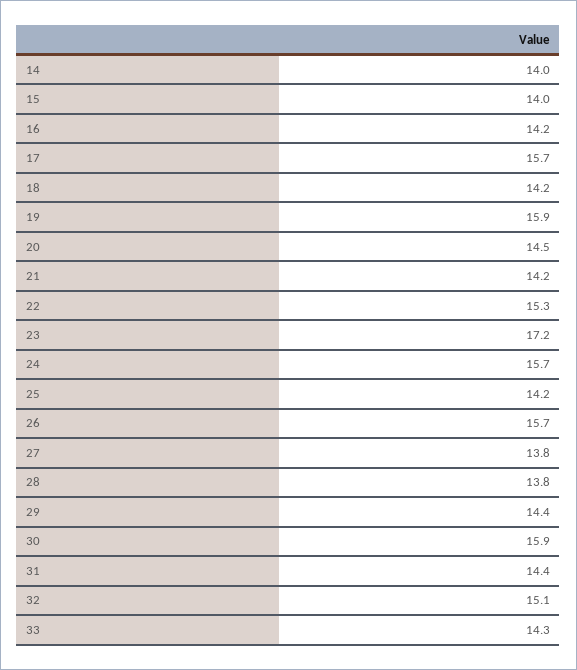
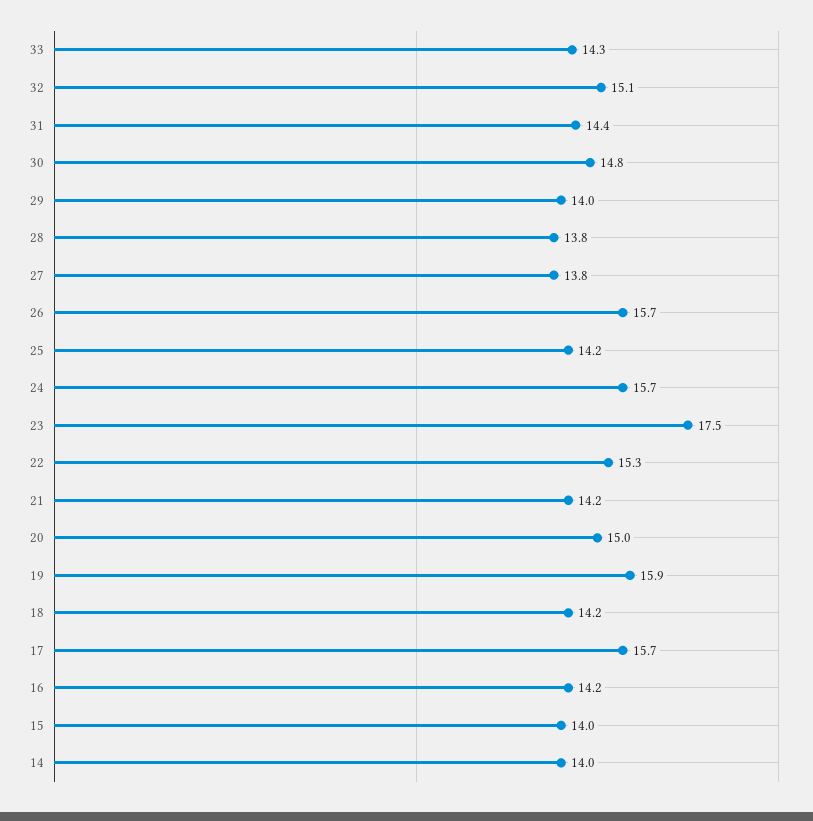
20: 14.5 -> 15
23: 17.2 -> 17.5
29: 14.4 -> 14
30: 15.9 -> 14.8

